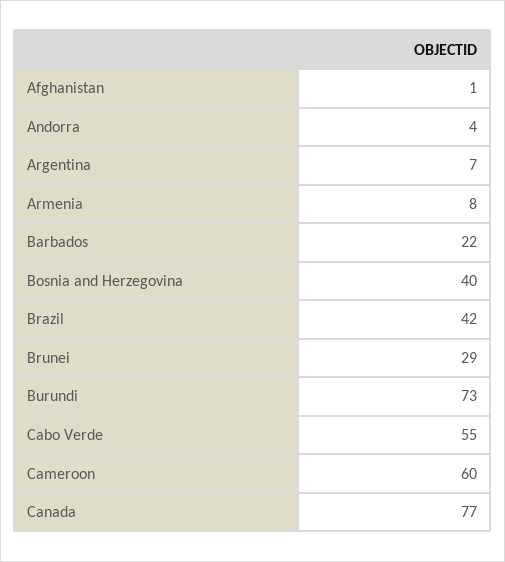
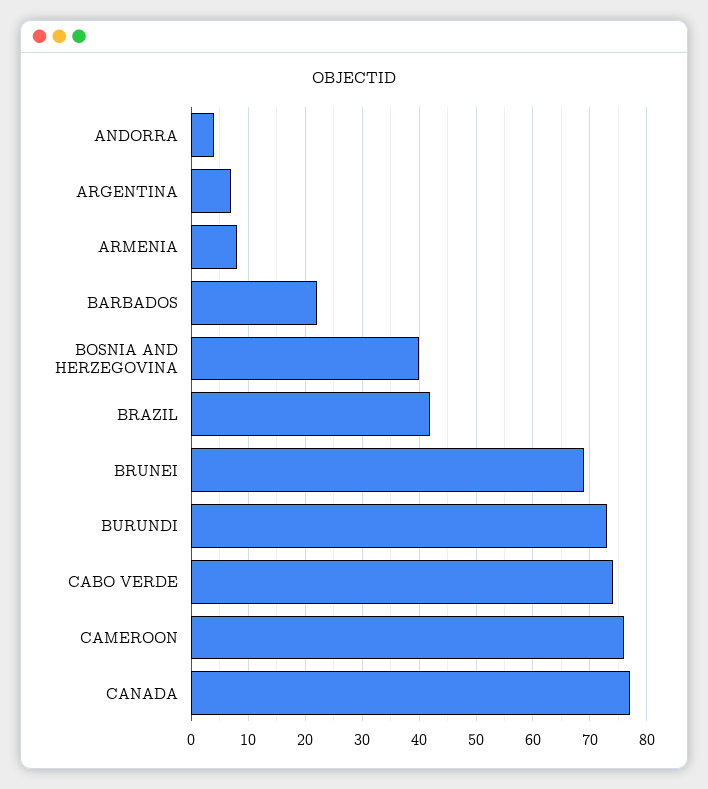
Afghanistan: 1 -> none
Brunei: 29 -> 70
Cabo Verde: 55 -> 75
Cameroon: 60 -> 75

